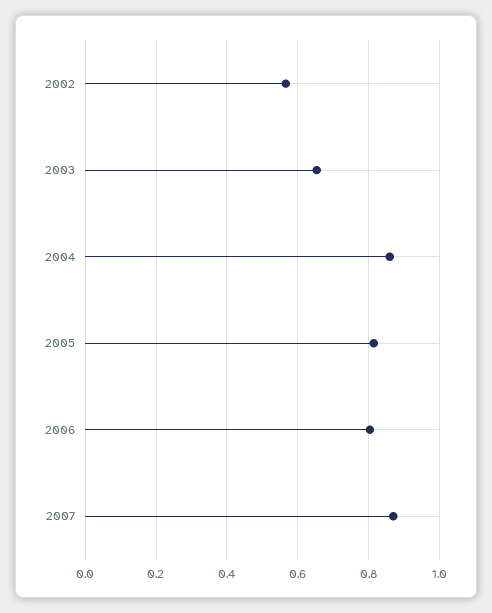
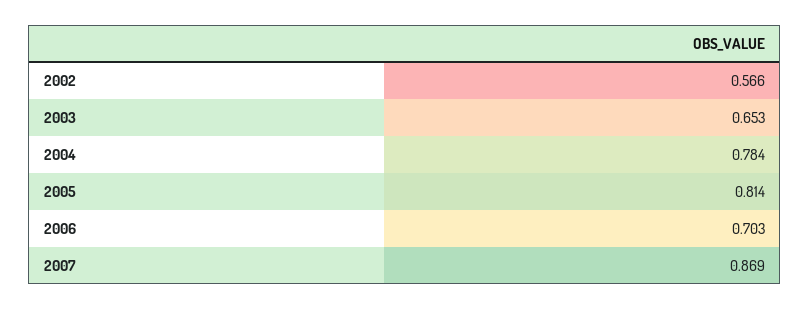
2004: 0.86 -> 0.784
2006: 0.8 -> 0.703

